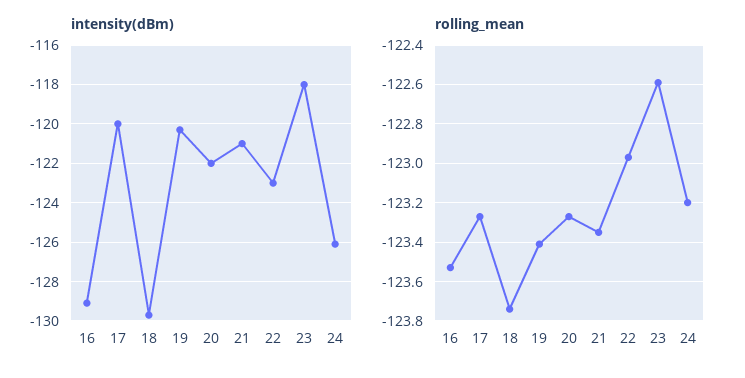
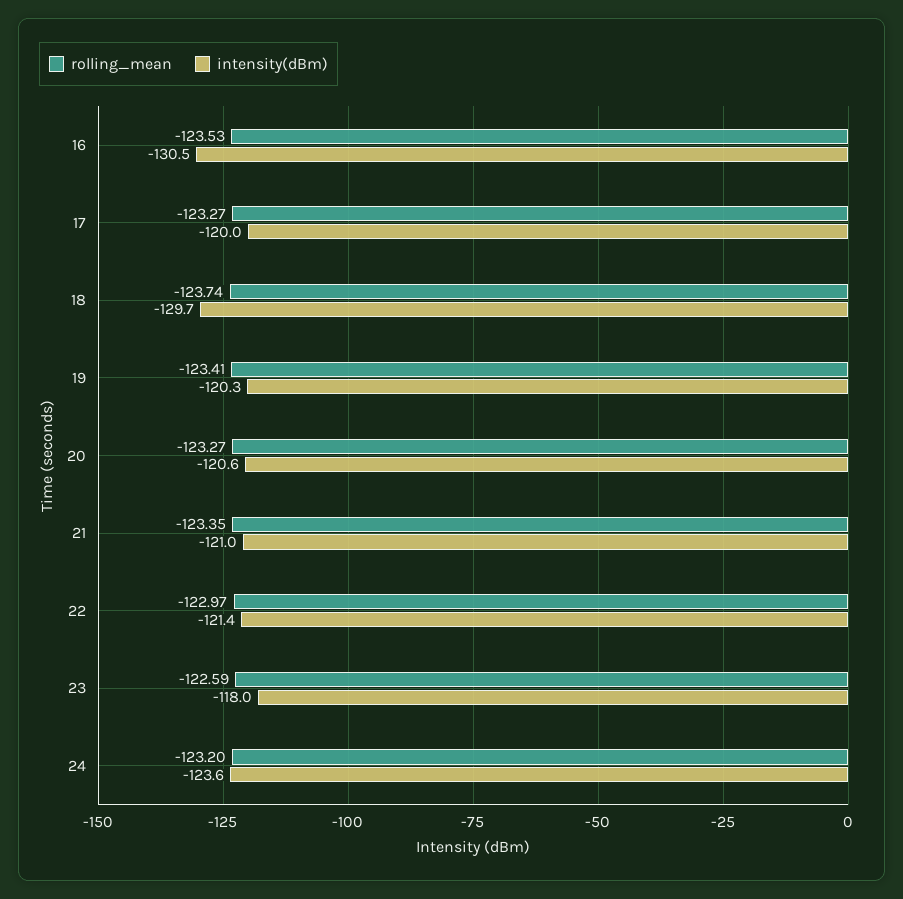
intensity(dBm), 16: -129 -> -130.5
intensity(dBm), 20: -122 -> -120.6
intensity(dBm), 22: -123 -> -121.4
intensity(dBm), 24: -126 -> -123.6

